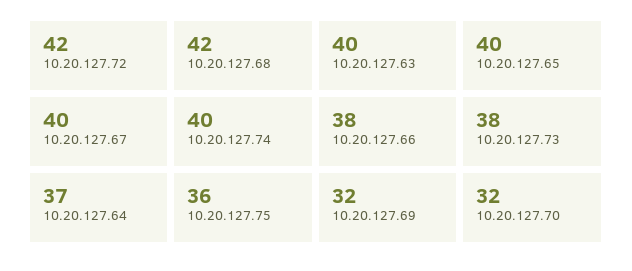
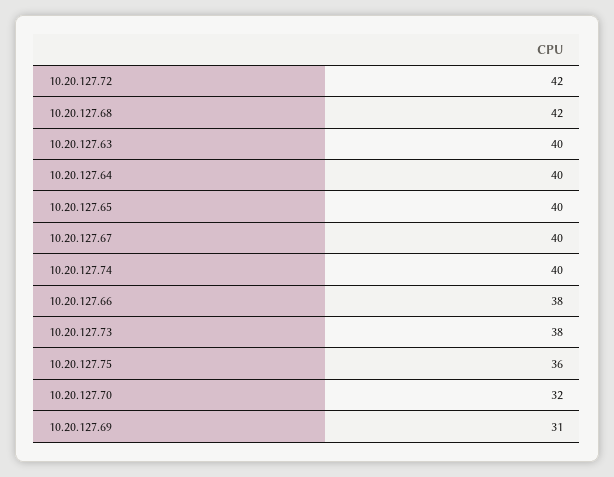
10.20.127.64: 37 -> 40
10.20.127.69: 32 -> 31

